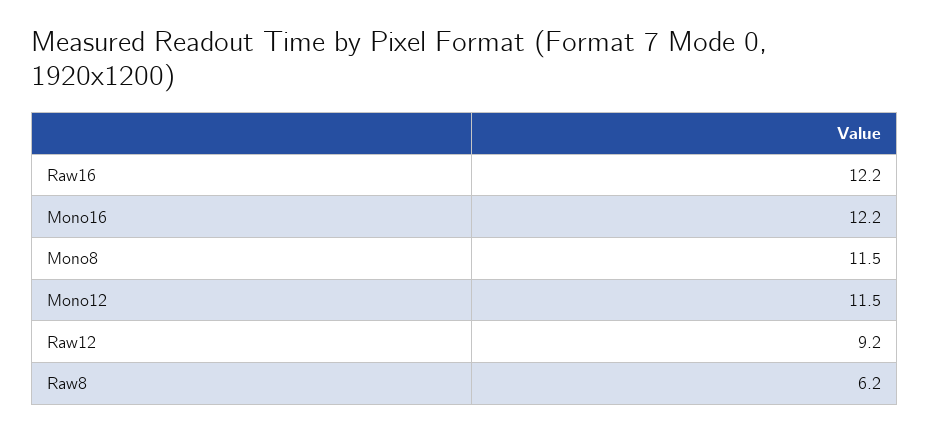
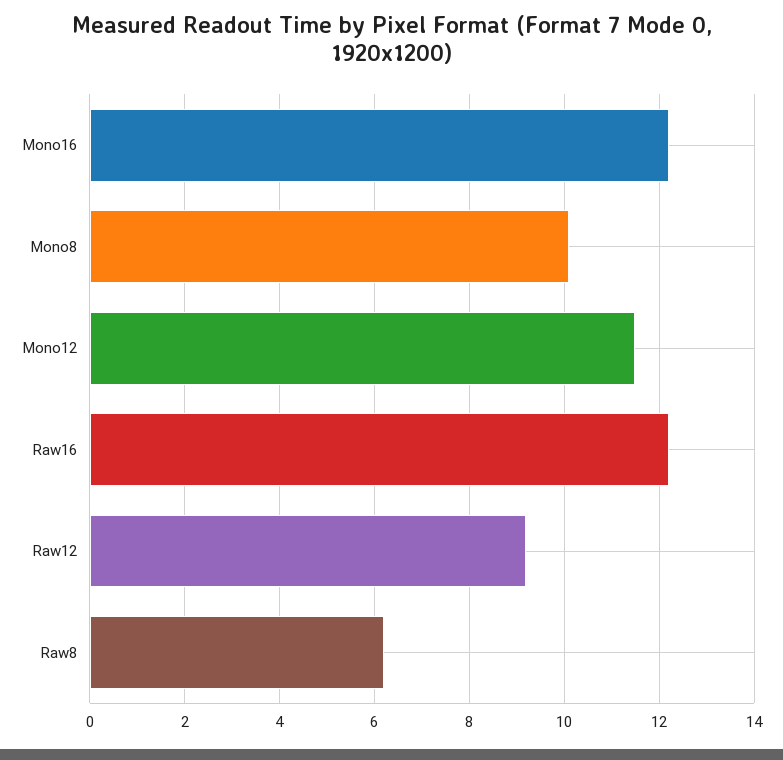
Mono8: 11.5 -> 10

